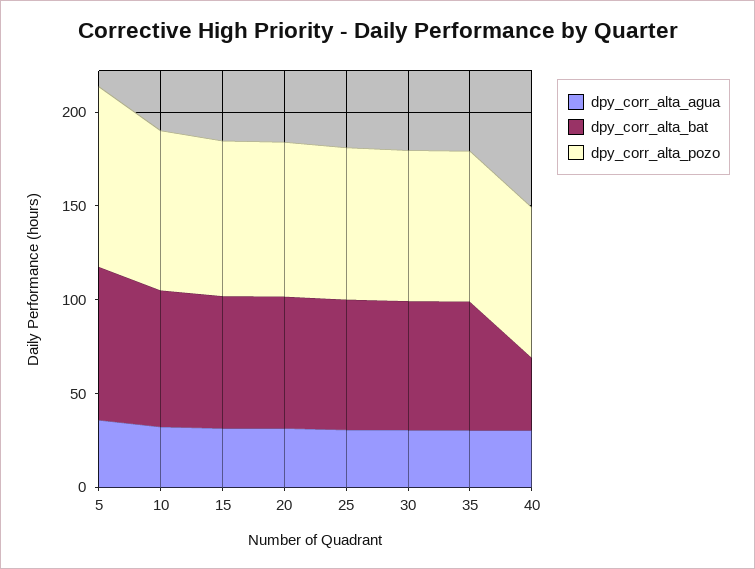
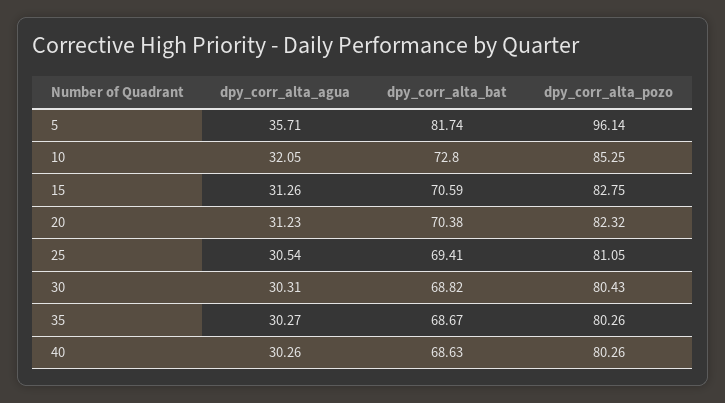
dpy_corr_alta_bat, 40: 40 -> 68.63

